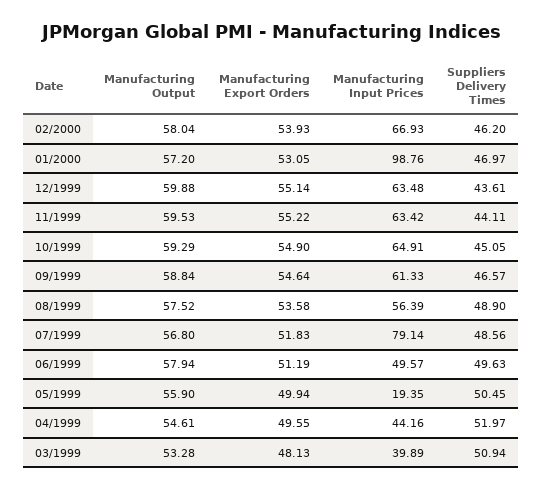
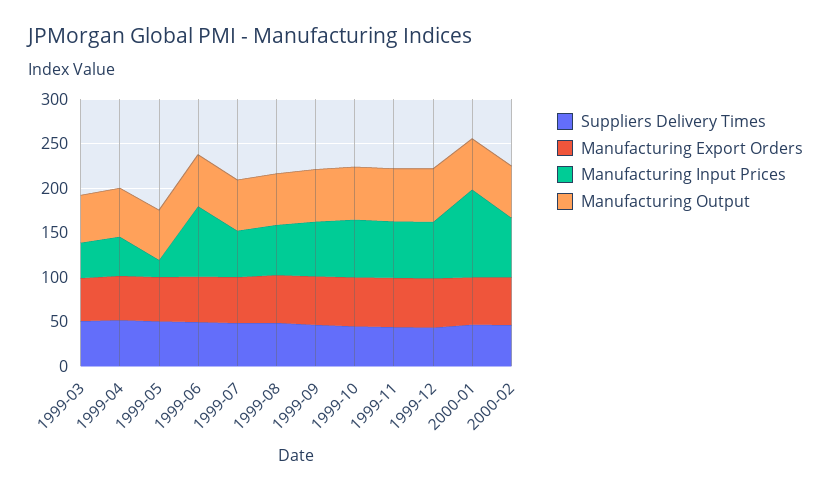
Manufacturing Input Prices, 07/1999: 79.14 -> 50
Manufacturing Input Prices, 06/1999: 49.57 -> 80

